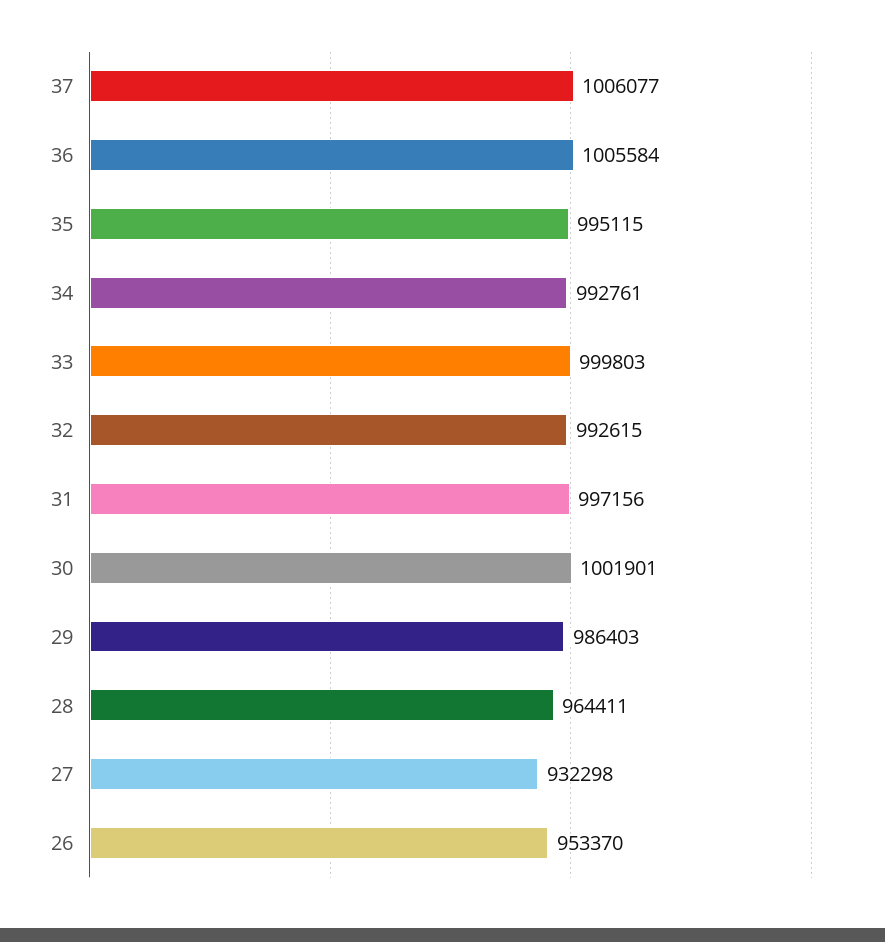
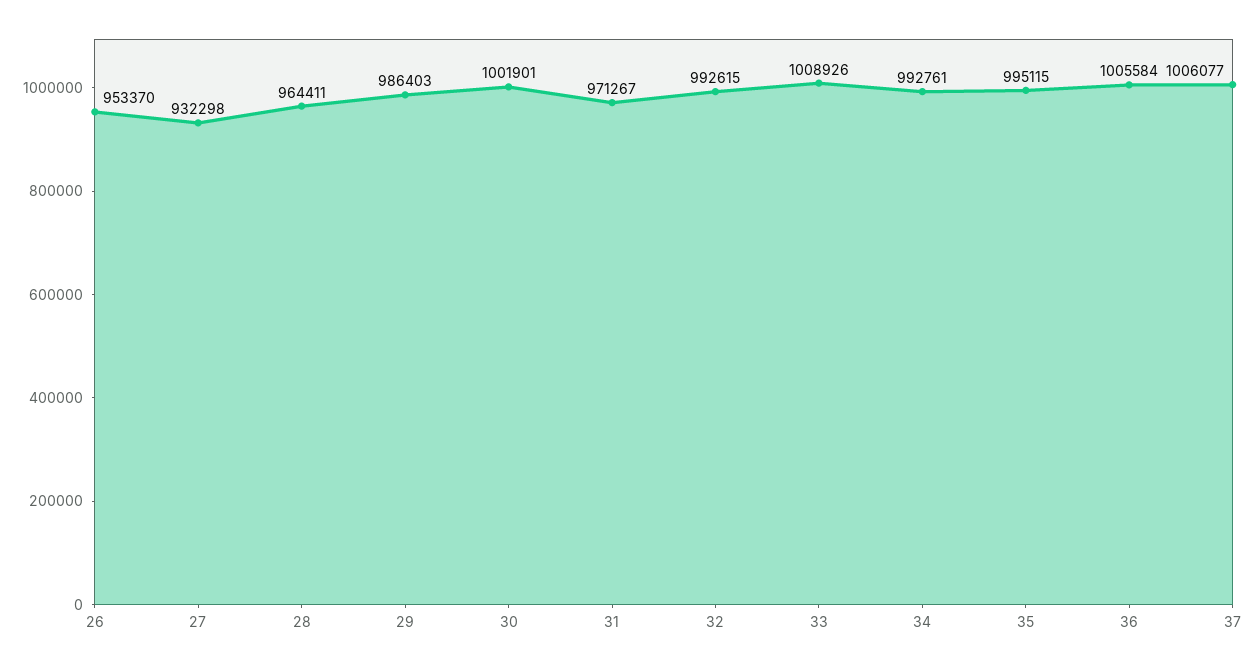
33: 999803 -> 1008926
31: 997156 -> 971267

